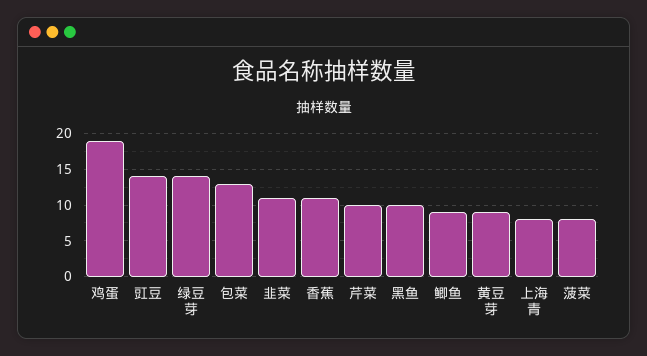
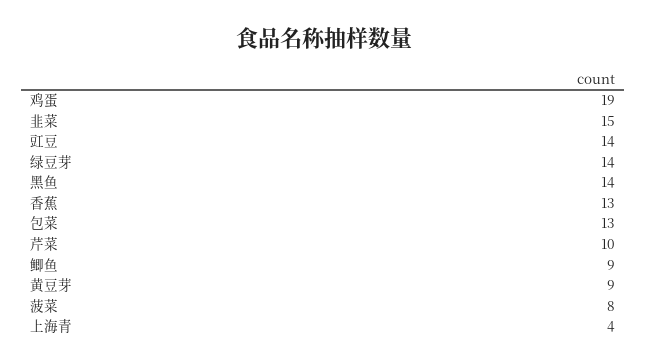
韭菜: 11 -> 15
香蕉: 11 -> 13
黑鱼: 10 -> 14
上海青: 8 -> 4

